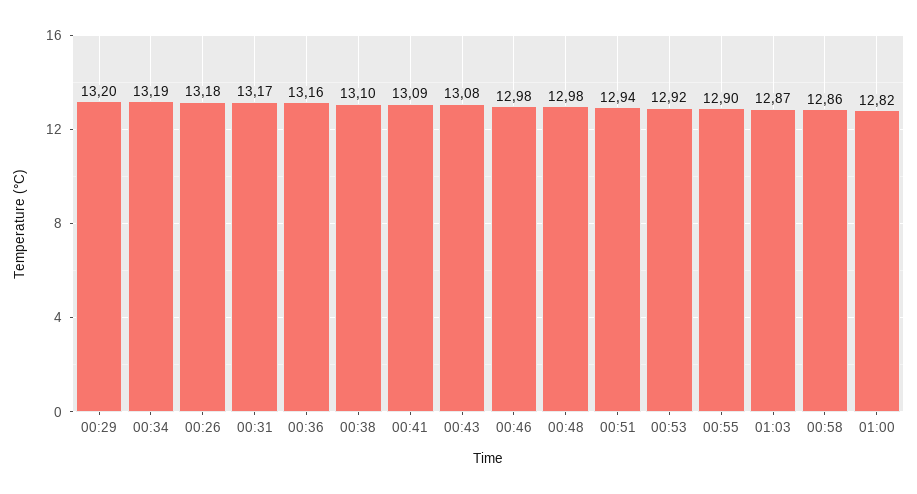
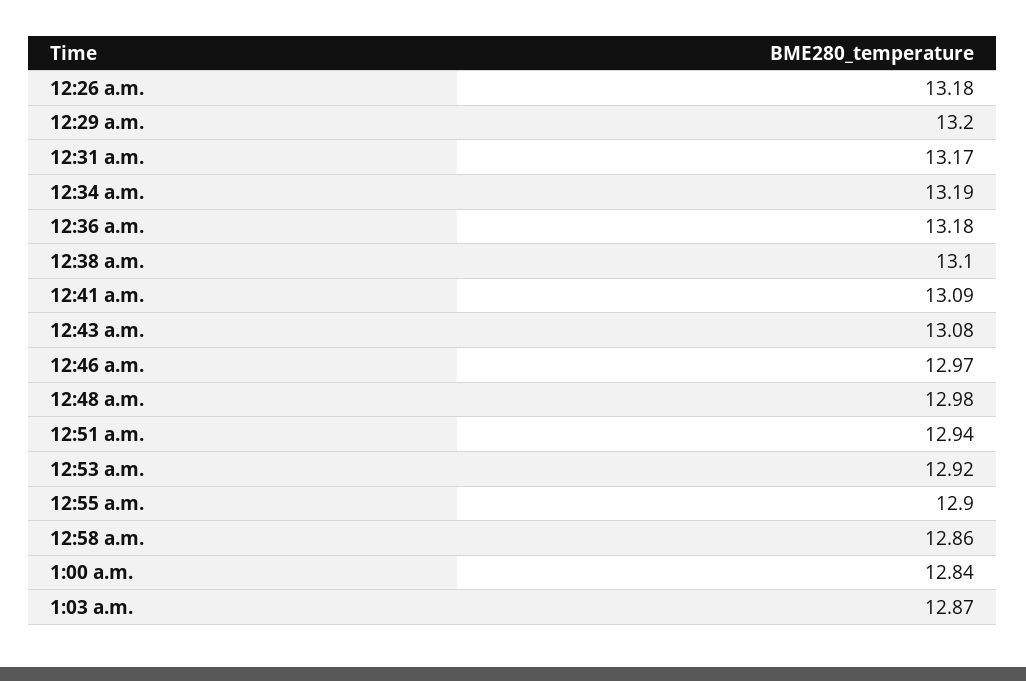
00:36: 13.16 -> 13.18
00:46: 12.98 -> 12.97
01:00: 12.82 -> 12.84

